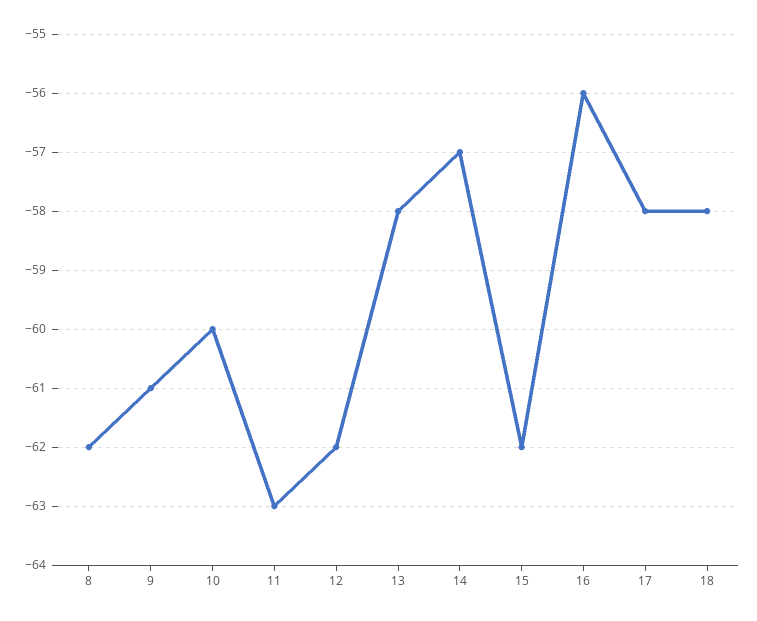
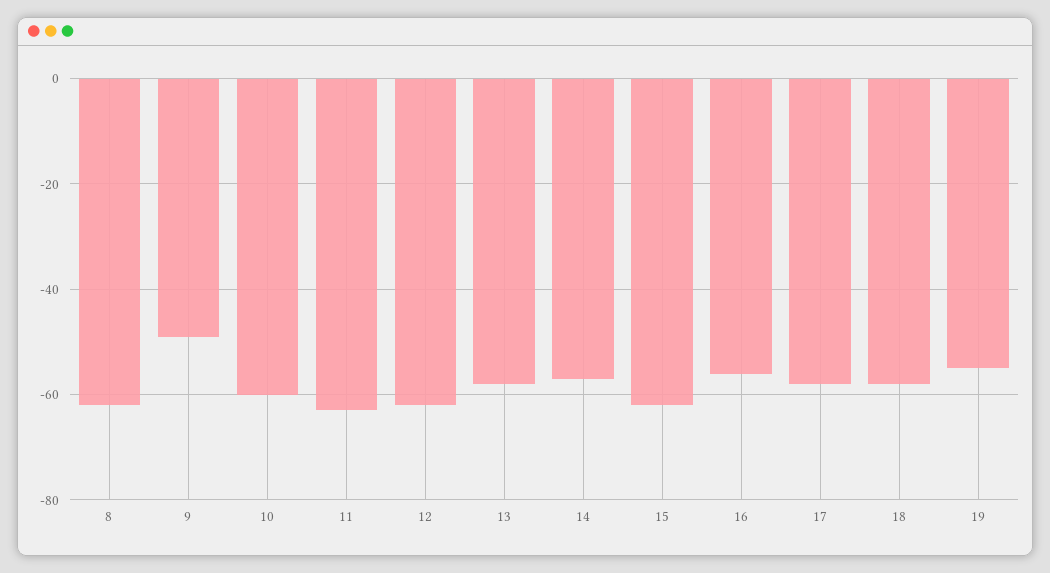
9: -61 -> -50
19: none -> -55

